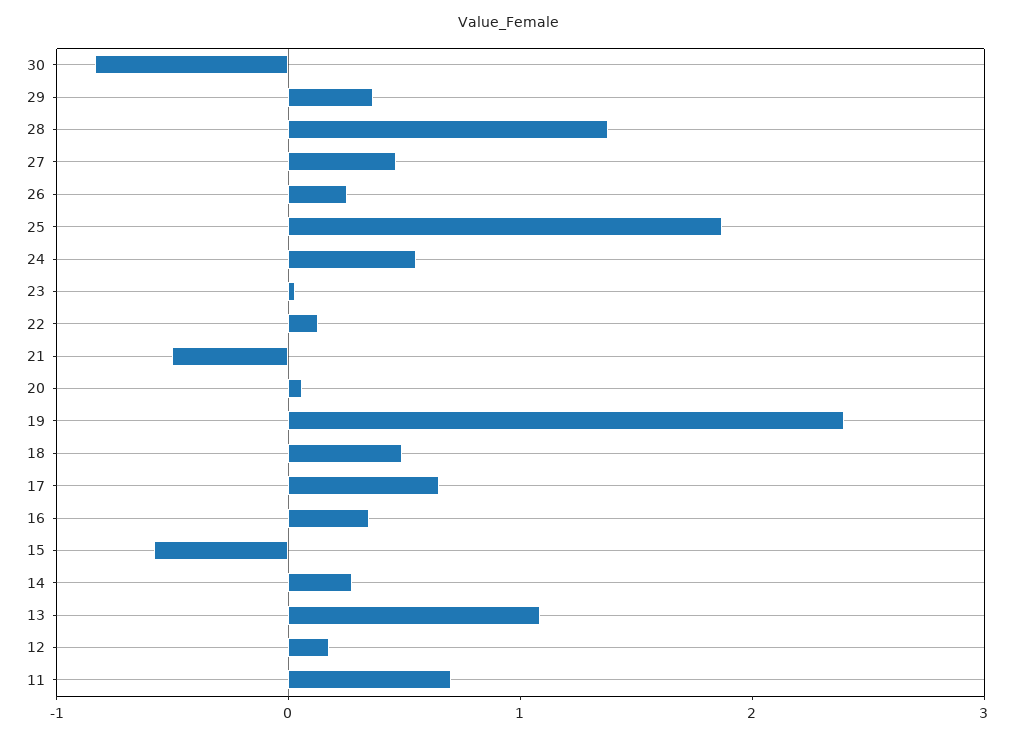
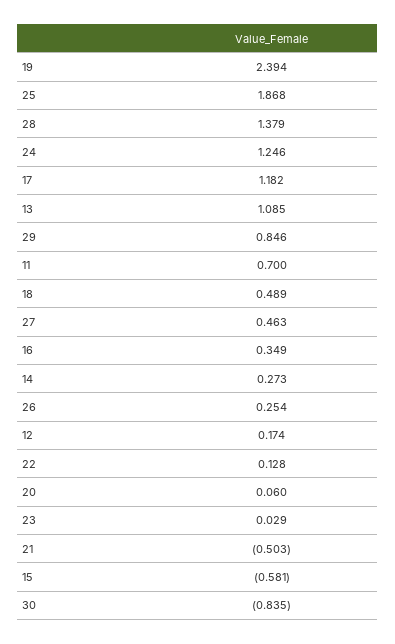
29: 0.4 -> 0.846
24: 0.6 -> 1.246
17: 0.6 -> 1.182

